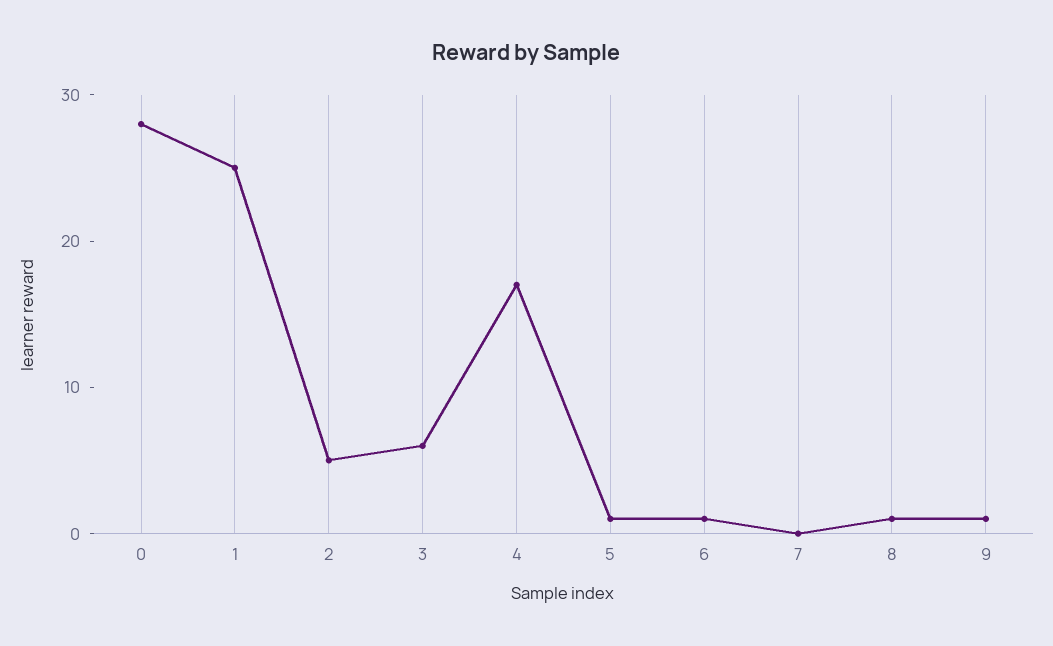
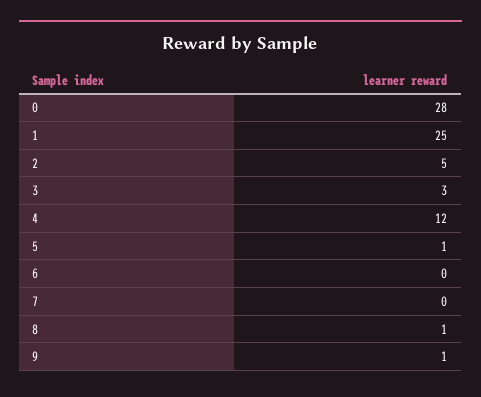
3: 6 -> 3
4: 17 -> 12
6: 1 -> 0

